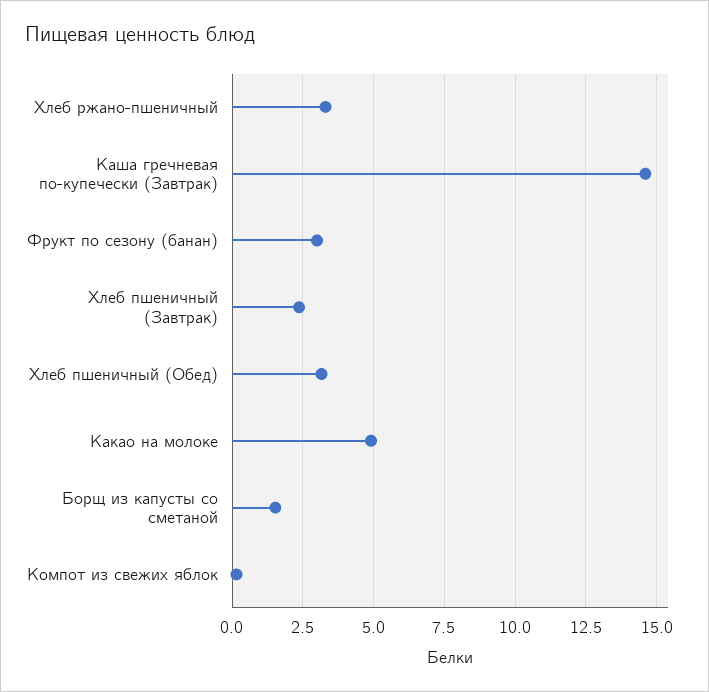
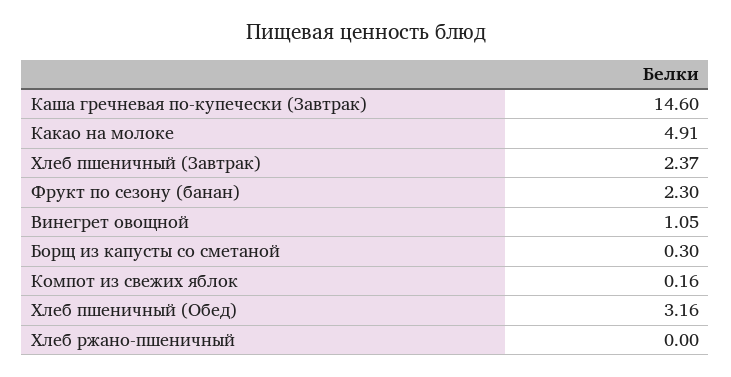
Хлеб ржано-пшеничный: 3.25 -> 0
Фрукт по сезону (банан): 3 -> 2.3
Борщ из капусты со сметаной: 1.5 -> 0.3
Винегрет овощной: none -> 1.05

